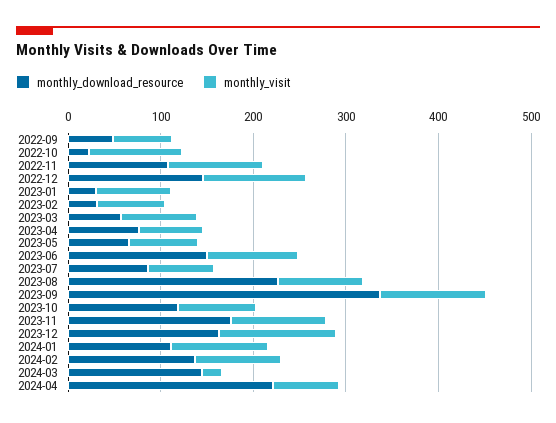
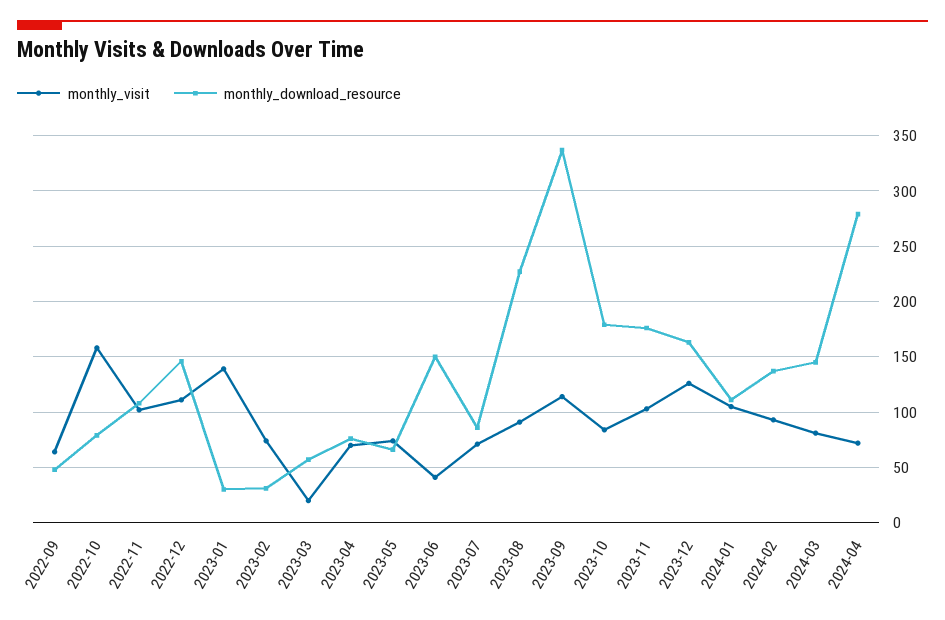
monthly_download_resource, 2022-10: 20 -> 80
monthly_visit, 2022-10: 100 -> 160
monthly_visit, 2023-01: 80 -> 140
monthly_visit, 2023-03: 80 -> 20
monthly_visit, 2023-06: 100 -> 40
monthly_download_resource, 2023-10: 120 -> 180
monthly_visit, 2024-03: 20 -> 80
monthly_download_resource, 2024-04: 220 -> 280

